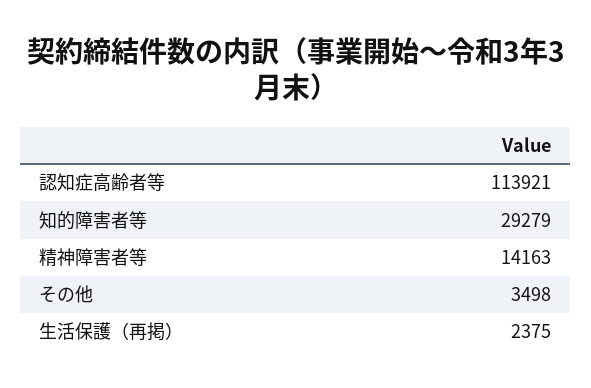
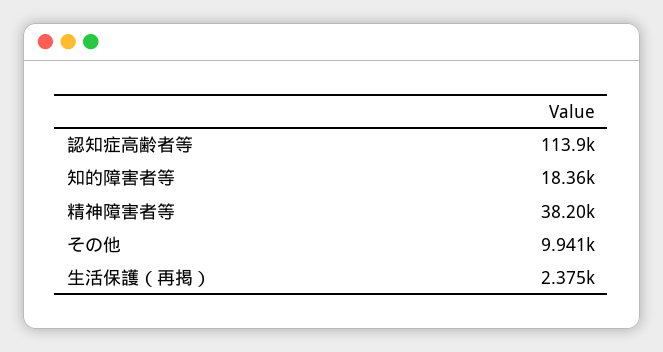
知的障害者等: 29279 -> 18360
精神障害者等: 14163 -> 38200
その他: 3498 -> 9941

